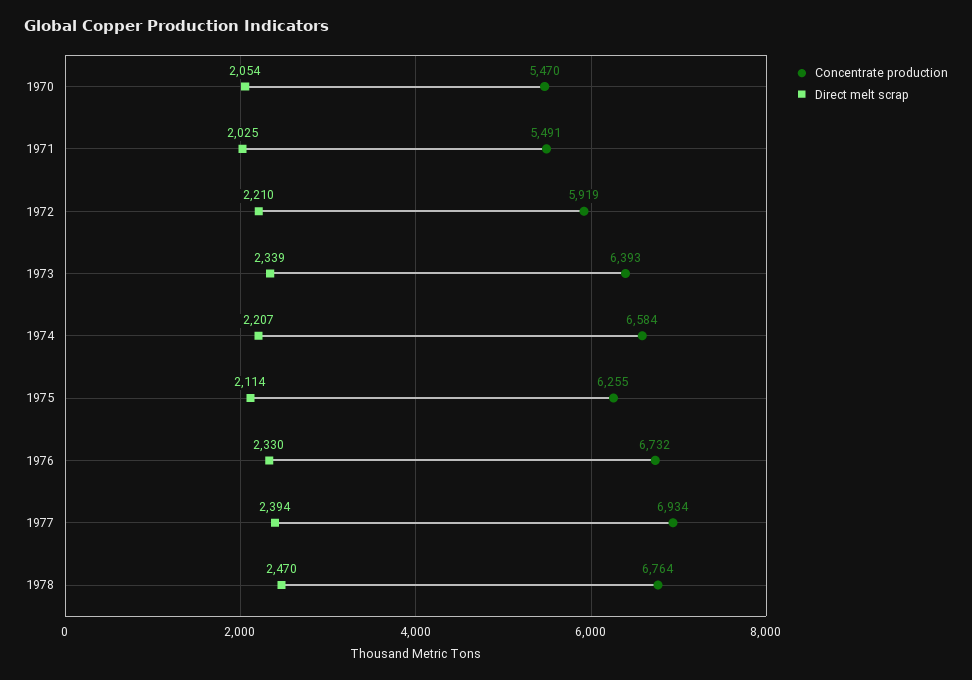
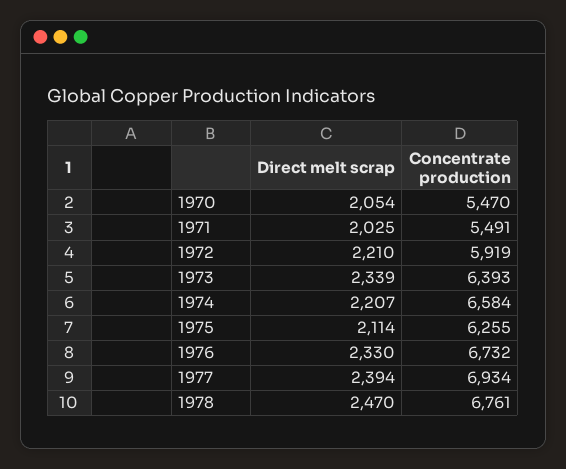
Concentrate production, 1978: 6764 -> 6761

